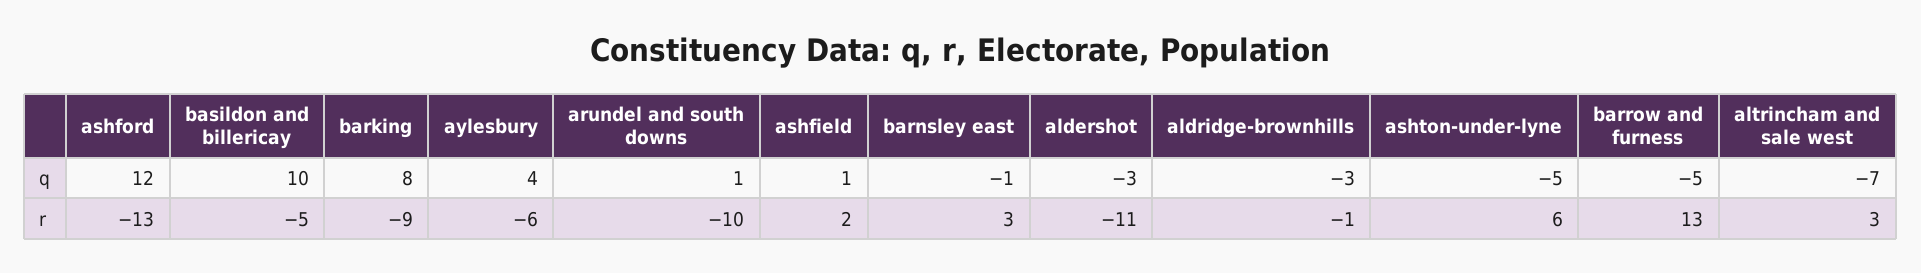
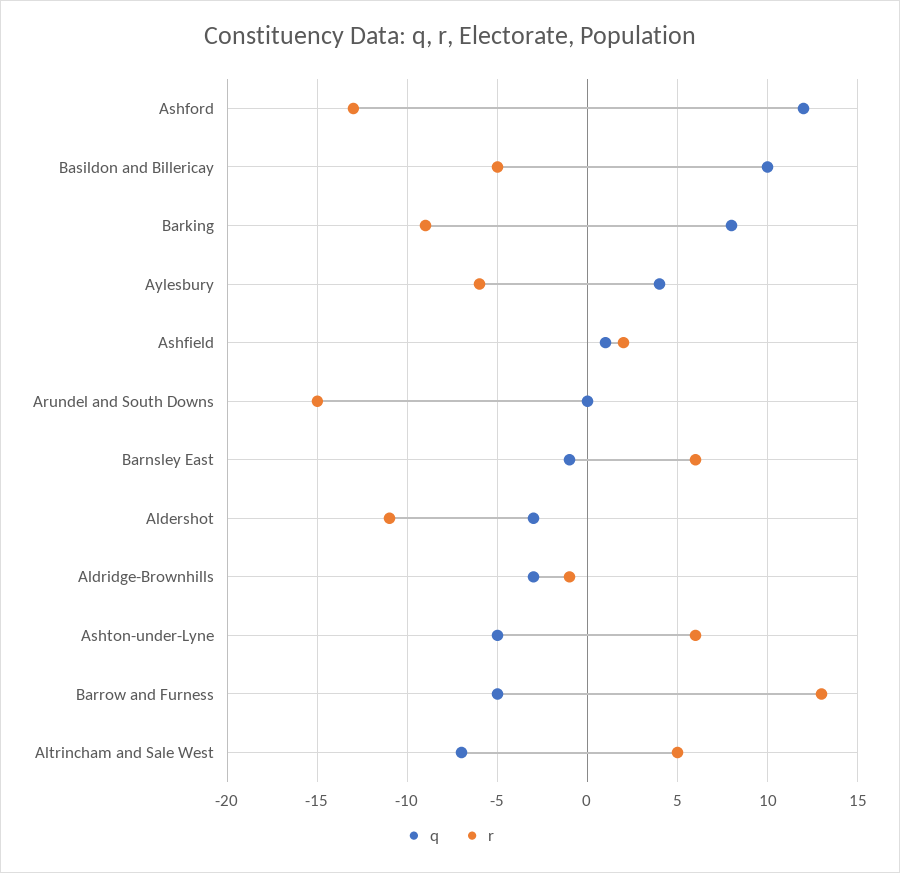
q, arundel and south downs: 1 -> 0
r, arundel and south downs: -10 -> -15
r, barnsley east: 3 -> 6
r, altrincham and sale west: 3 -> 5

